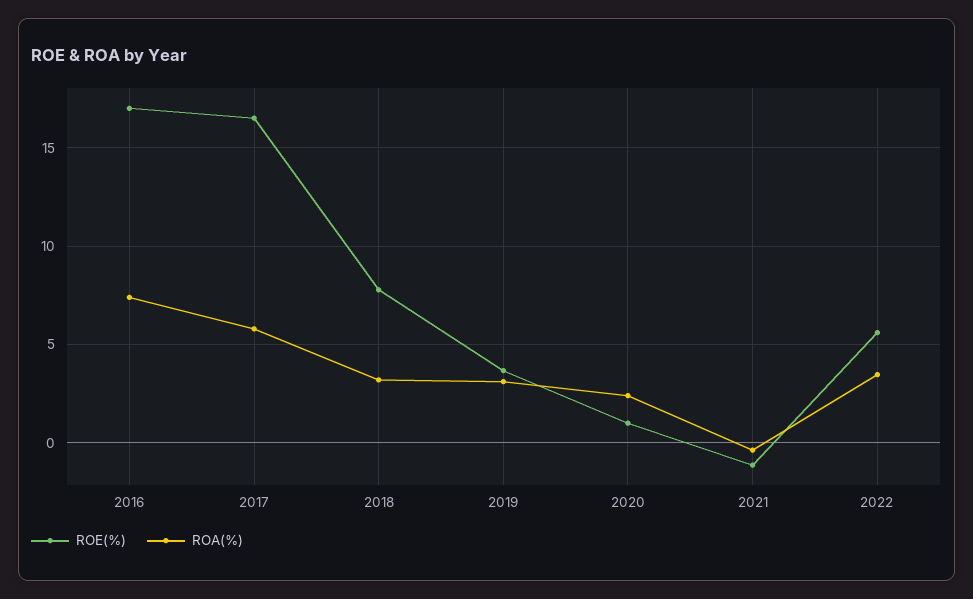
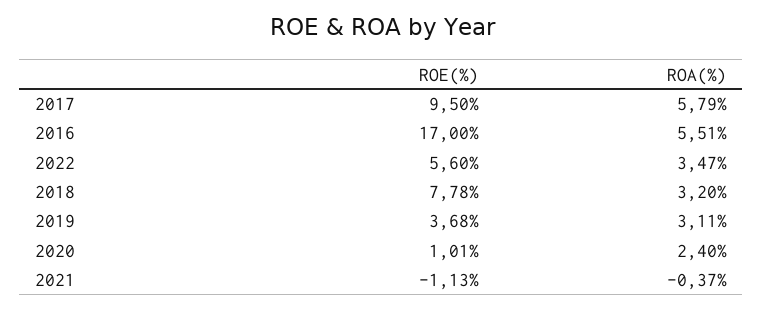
ROA(%), 2016: 7.5 -> 5.51
ROE(%), 2017: 16.5 -> 9.5

